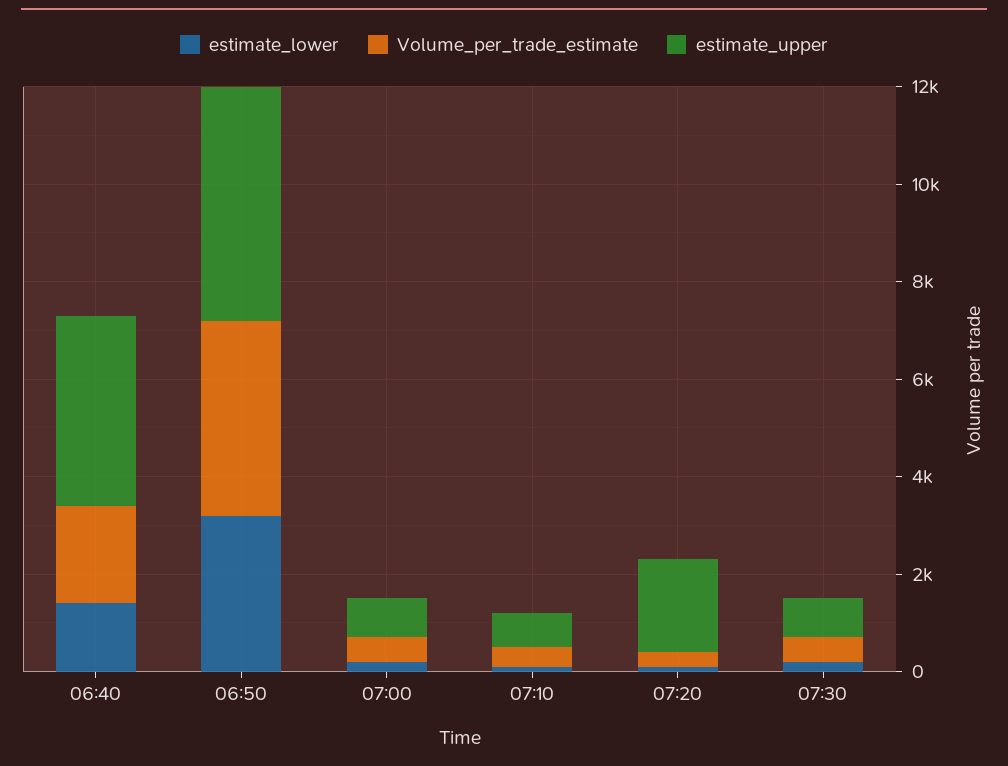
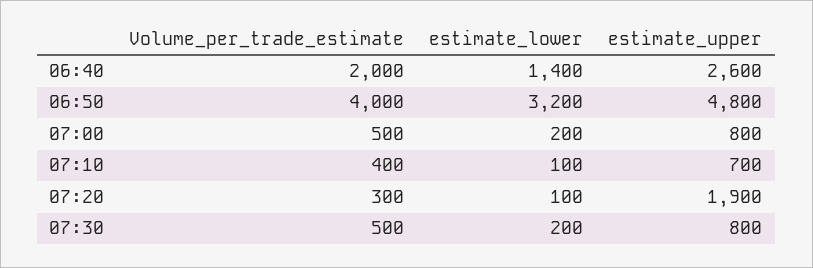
estimate_upper, 06:40: 4000 -> 2600

